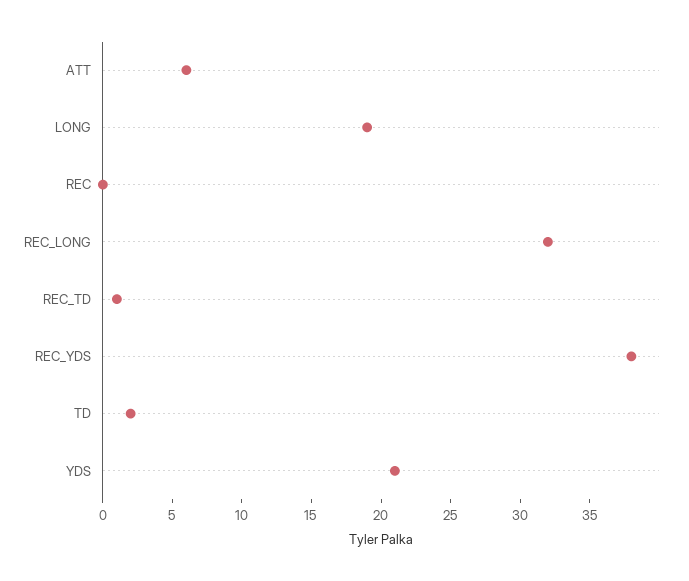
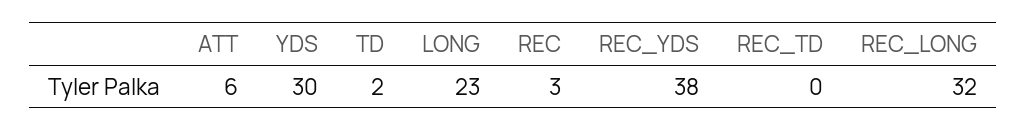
LONG: 19 -> 23
REC: 0 -> 3
REC_TD: 1 -> 0
YDS: 21 -> 30

